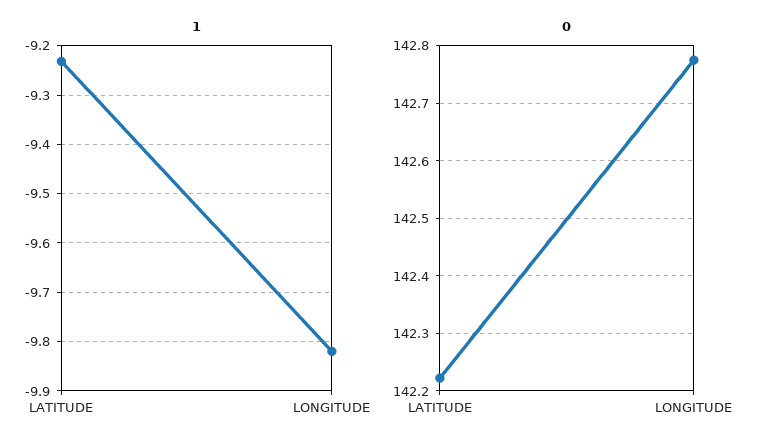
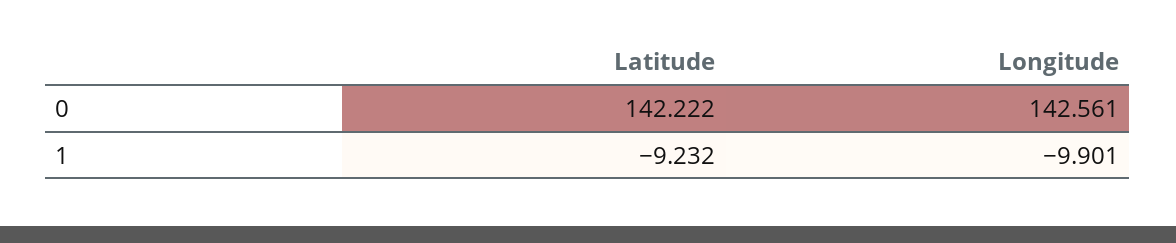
1, LONGITUDE: -9.82 -> -9.901
0, LONGITUDE: 142.78 -> 142.561

